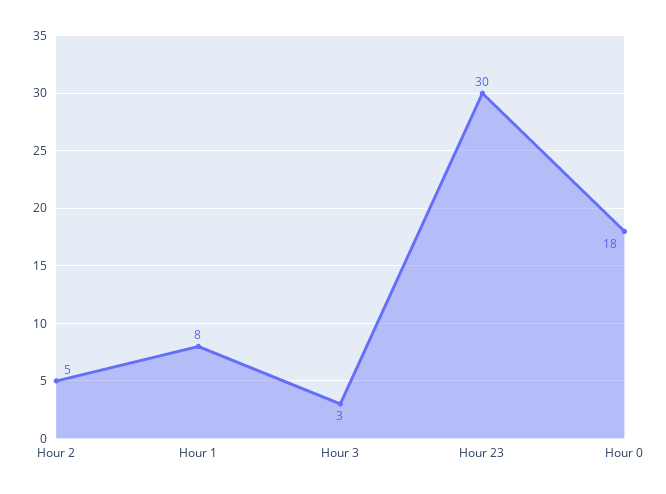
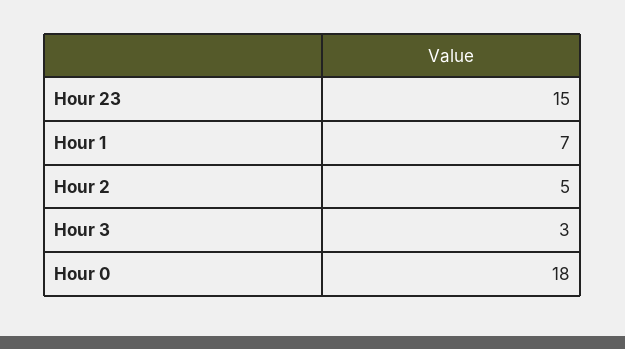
Hour 1: 8 -> 7
Hour 23: 30 -> 15

